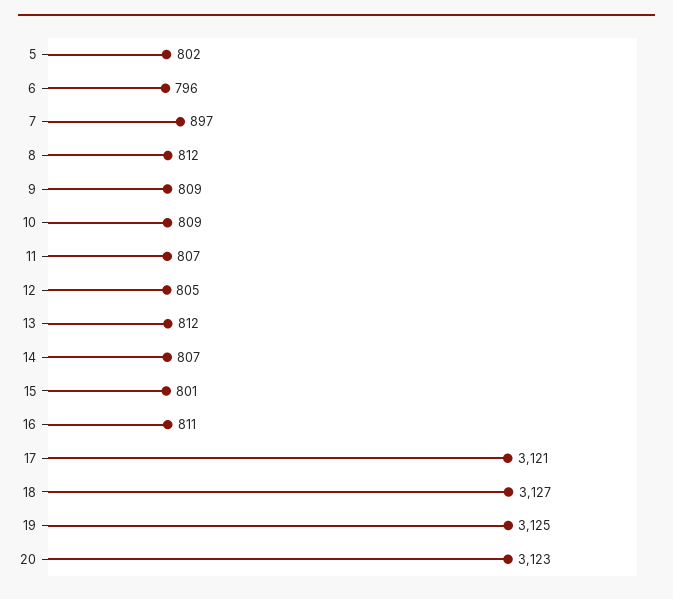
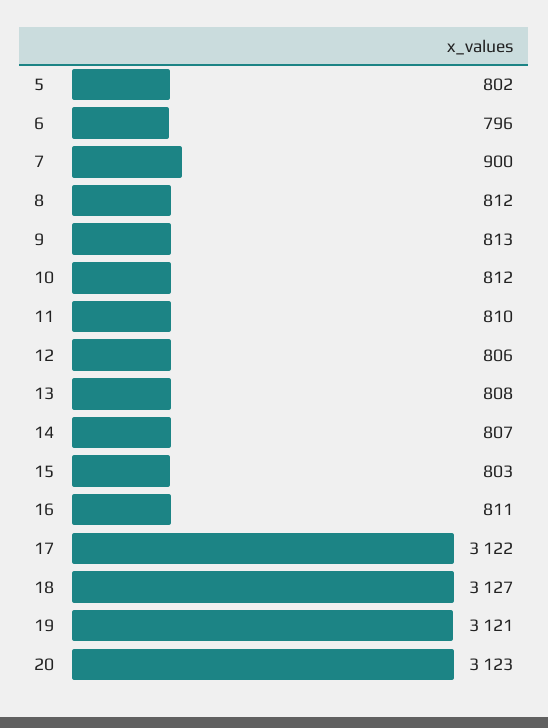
7: 897 -> 900
9: 809 -> 813
10: 809 -> 812
11: 807 -> 810
12: 805 -> 806
13: 812 -> 808
15: 801 -> 803
17: 3121 -> 3122
19: 3125 -> 3121

